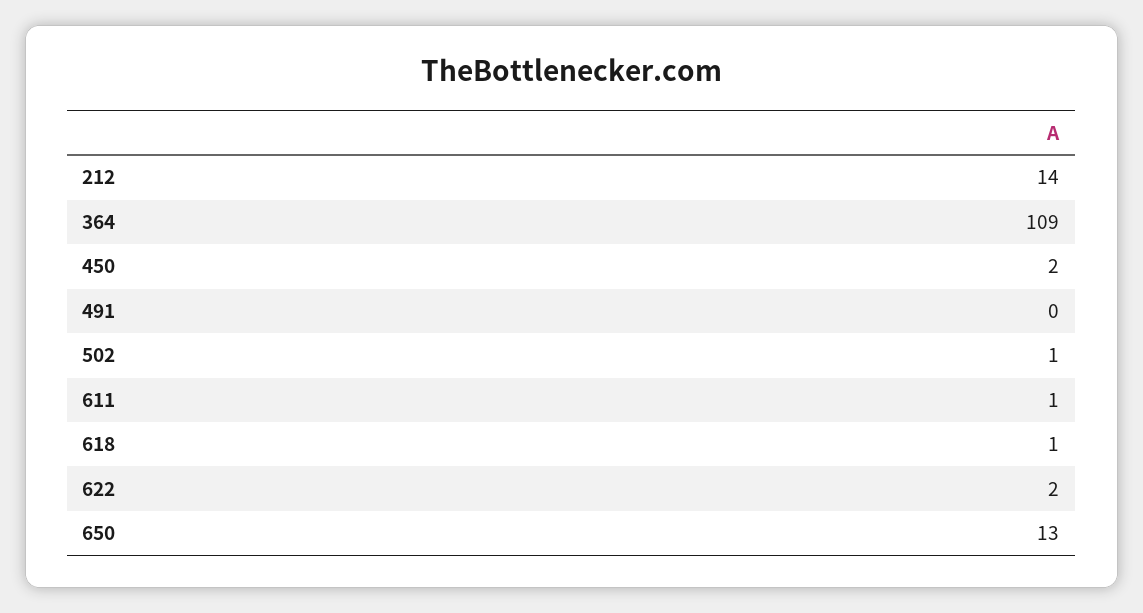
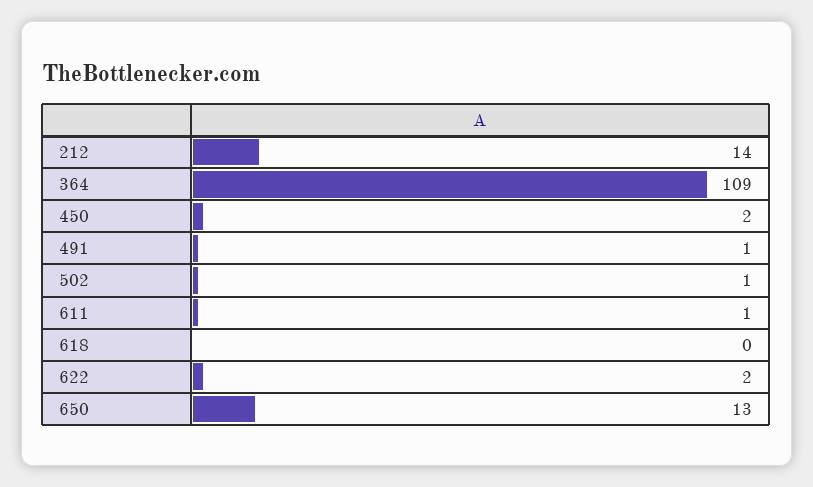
491: 0 -> 1
618: 1 -> 0

